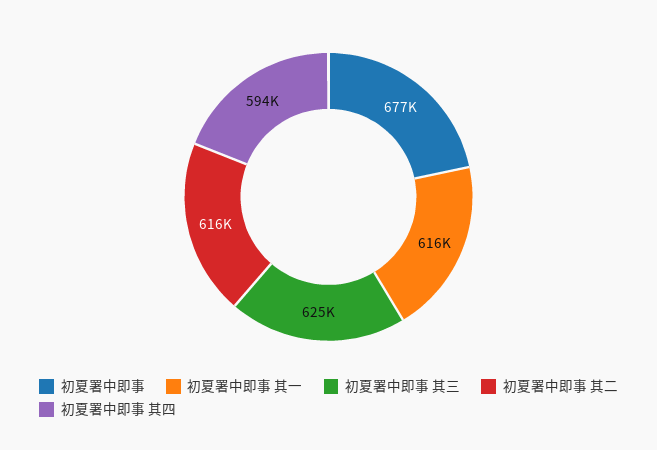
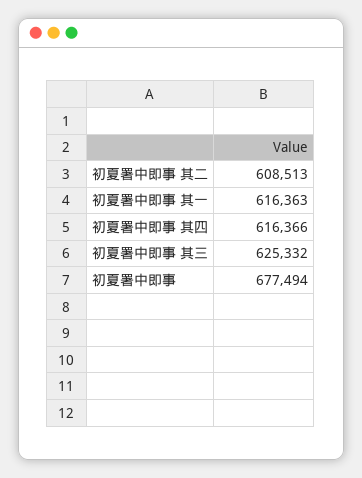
初夏署中即事 其二: 616000 -> 608513
初夏署中即事 其四: 594000 -> 616366

